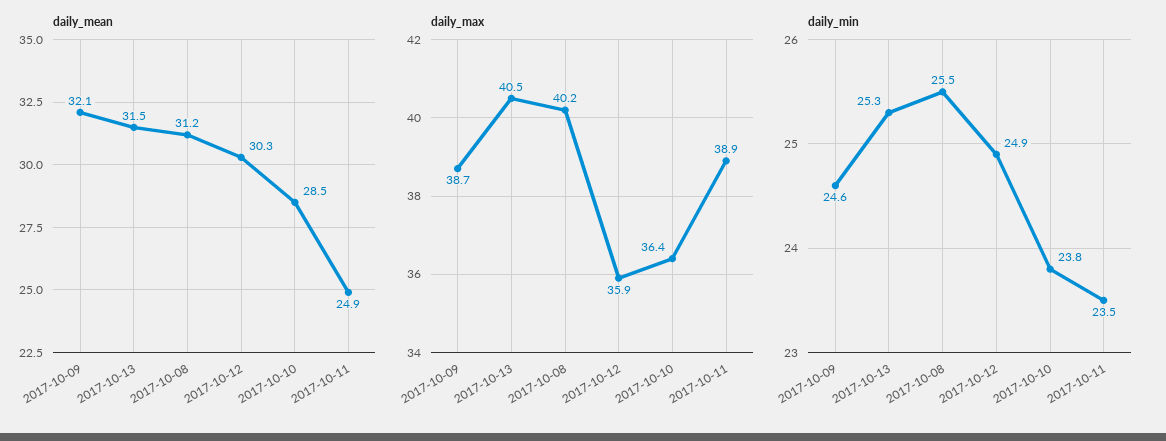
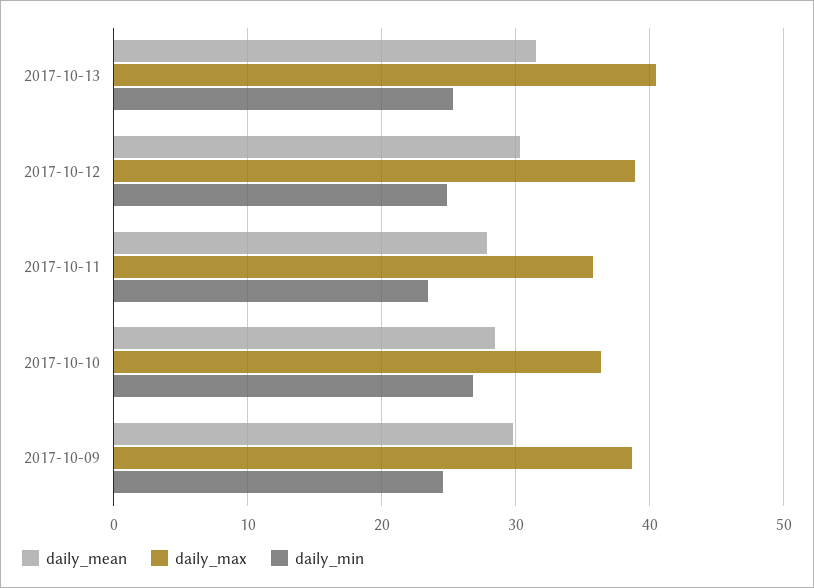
daily_mean, 2017-10-09: 32.1 -> 30
daily_mean, 2017-10-08: 31.2 -> none
daily_mean, 2017-10-11: 24.9 -> 28
daily_max, 2017-10-08: 40.2 -> none
daily_max, 2017-10-12: 35.9 -> 39
daily_max, 2017-10-11: 38.9 -> 36
daily_min, 2017-10-08: 25.5 -> none
daily_min, 2017-10-10: 23.8 -> 27

